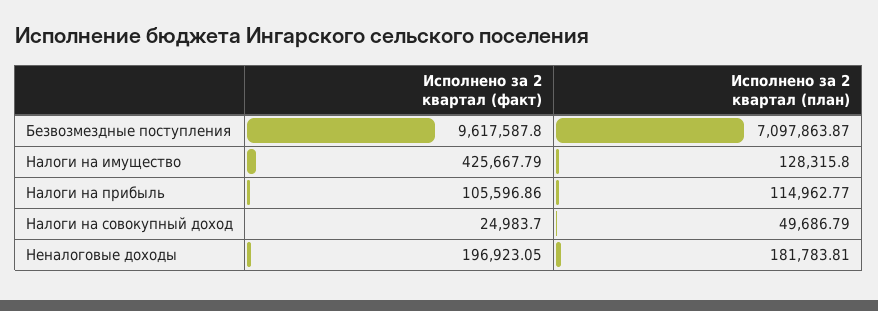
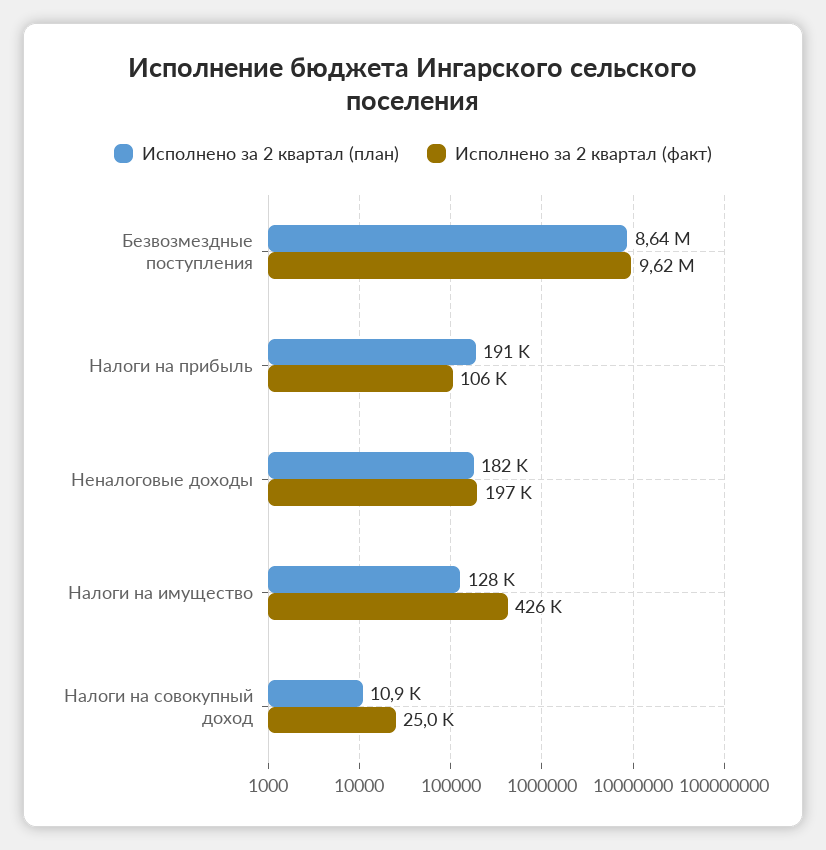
Исполнено за 2 квартал (план), Безвозмездные поступления: 7097863.87 -> 8640000
Исполнено за 2 квартал (план), Налоги на прибыль: 114962.77 -> 191000
Исполнено за 2 квартал (план), Налоги на совокупный доход: 49686.79 -> 10900

